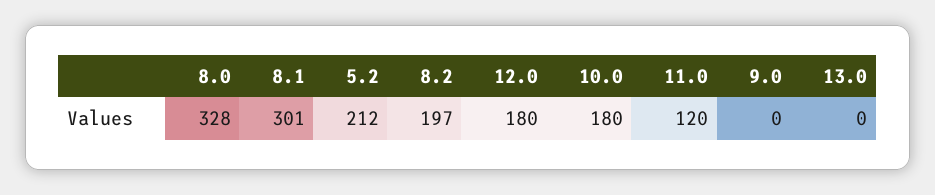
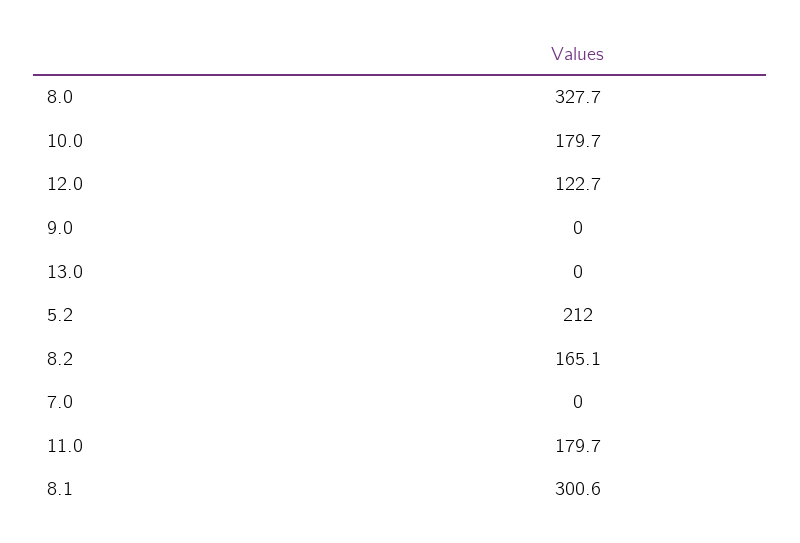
8.2: 197 -> 165.1
12.0: 180 -> 122.7
11.0: 120 -> 179.7
7.0: none -> 0

